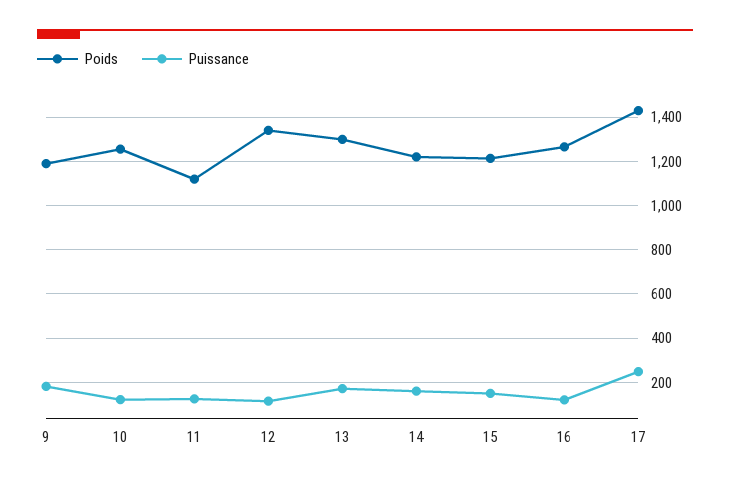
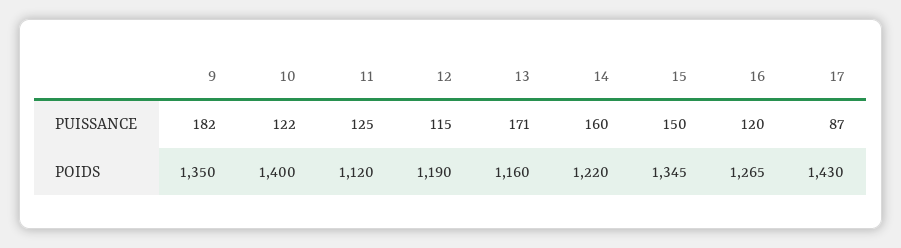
Poids, 9: 1200 -> 1350
Poids, 10: 1250 -> 1400
Poids, 12: 1350 -> 1190
Poids, 13: 1300 -> 1160
Poids, 15: 1200 -> 1345
Puissance, 17: 250 -> 87

